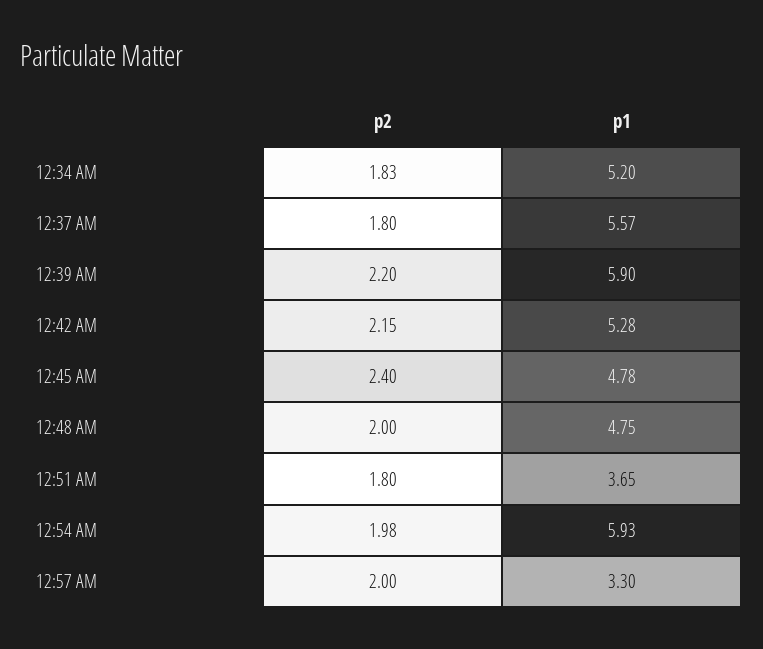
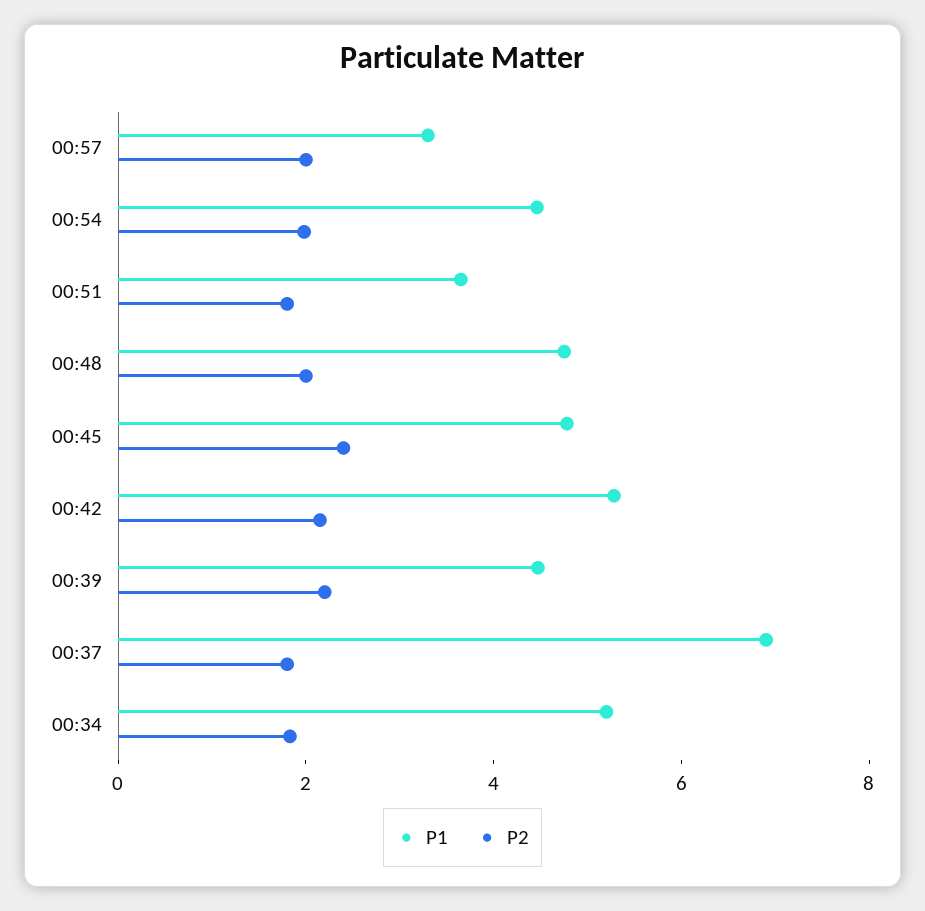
p1, 12:37 AM: 5.57 -> 7
p1, 12:39 AM: 5.9 -> 4.5
p1, 12:54 AM: 5.93 -> 4.5

